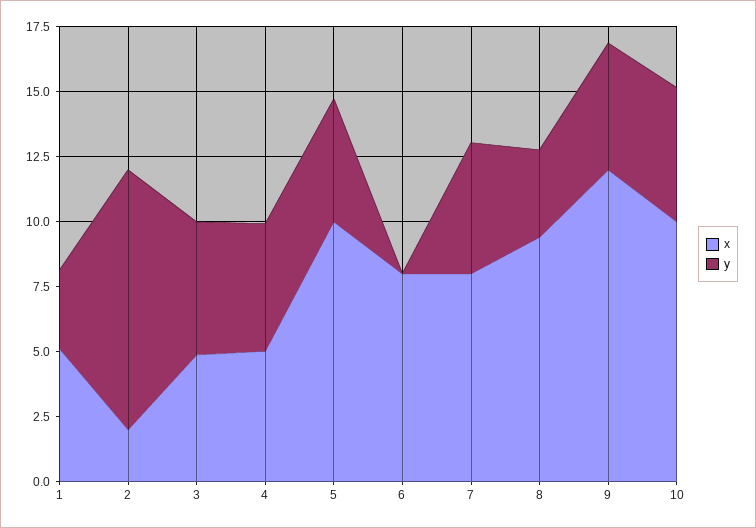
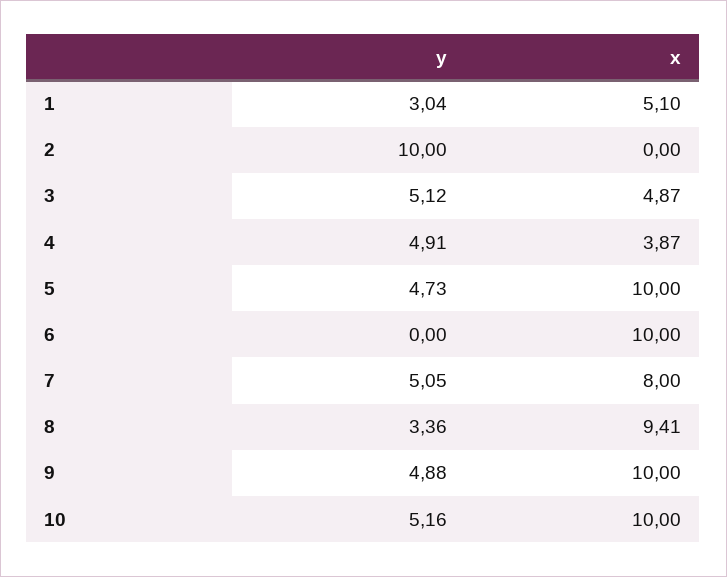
x, 2: 2 -> 0
x, 4: 5 -> 3.87
x, 6: 8 -> 10
x, 9: 12 -> 10

